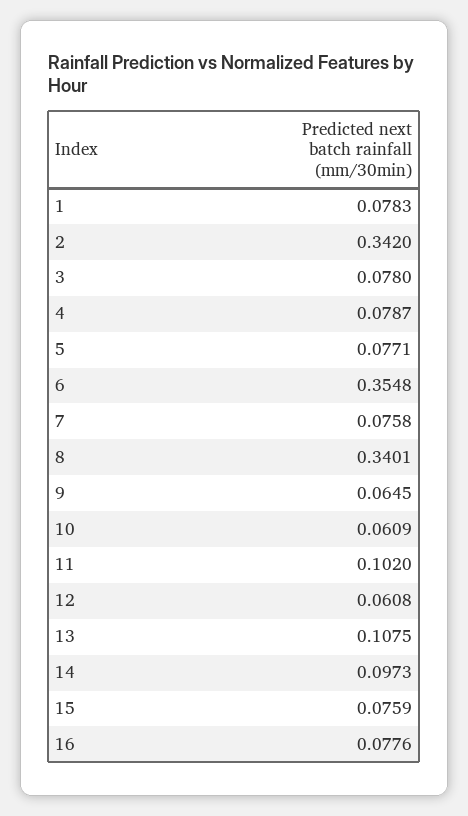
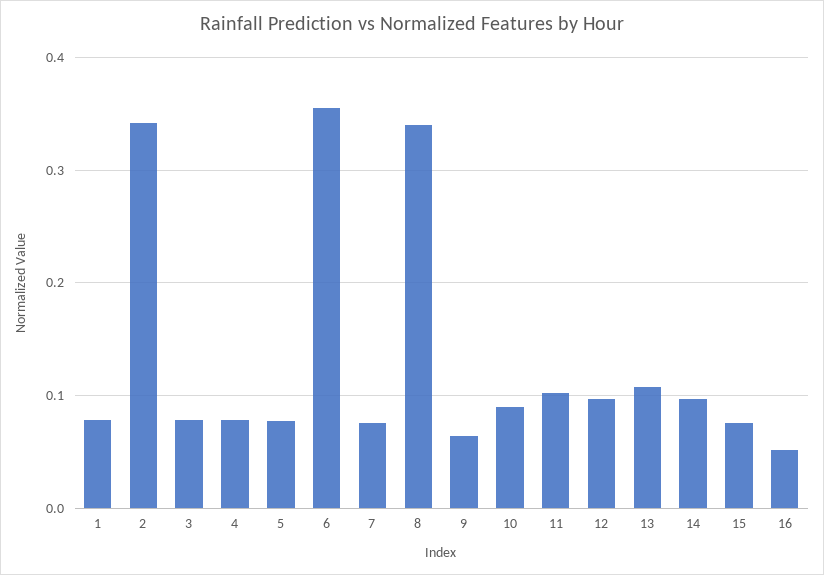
10: 0.0609 -> 0.09
12: 0.0608 -> 0.1
16: 0.0776 -> 0.05

